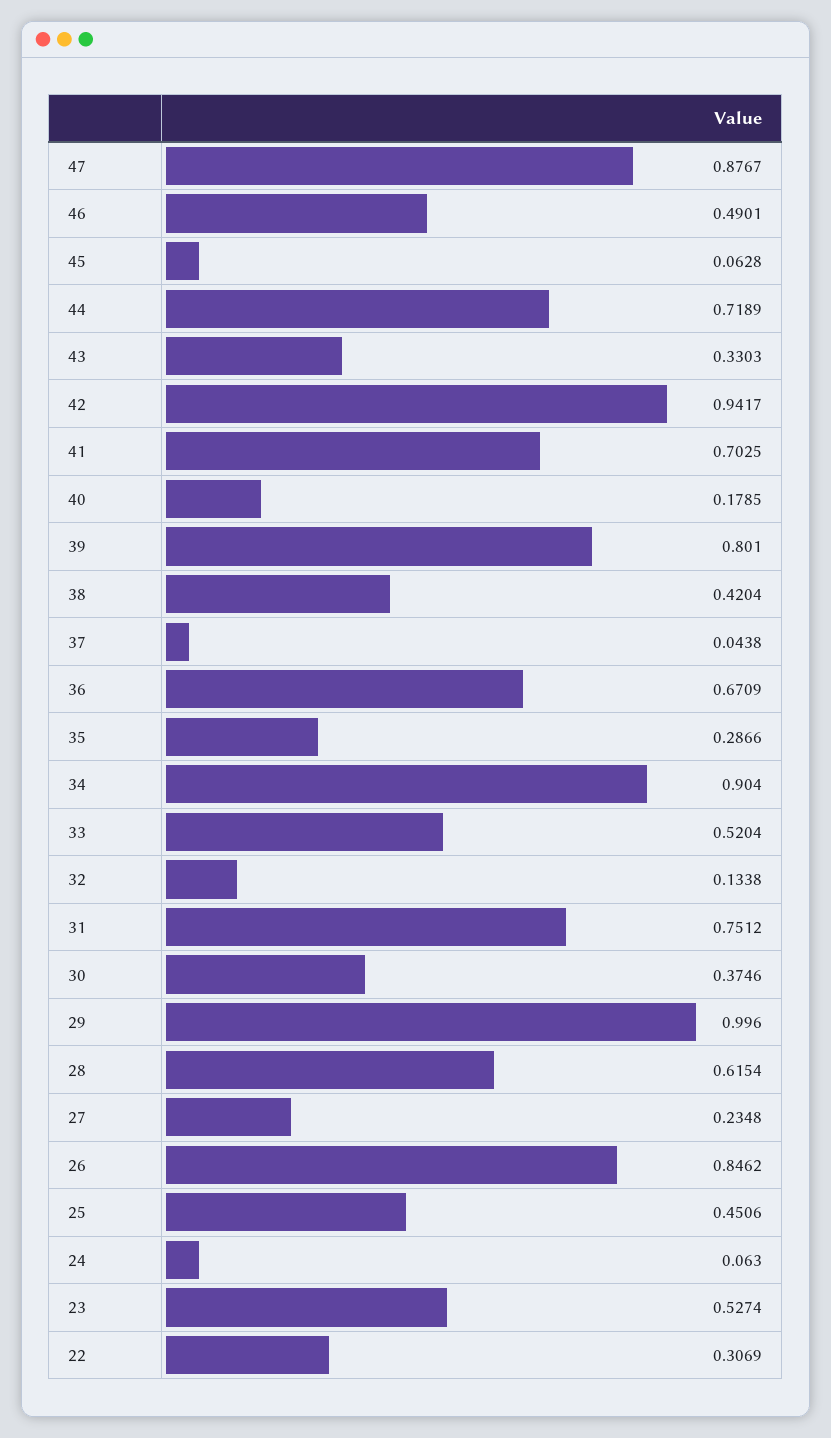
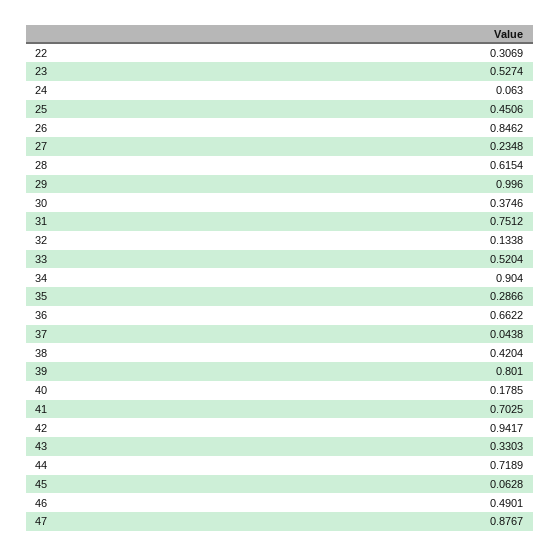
36: 0.6709 -> 0.6622

